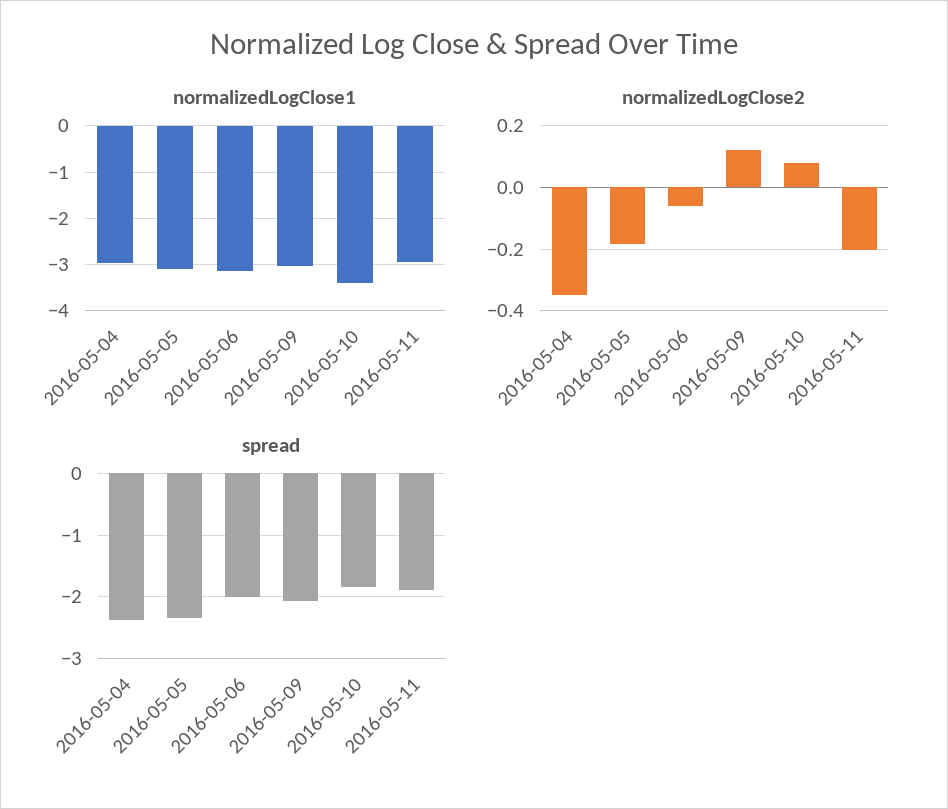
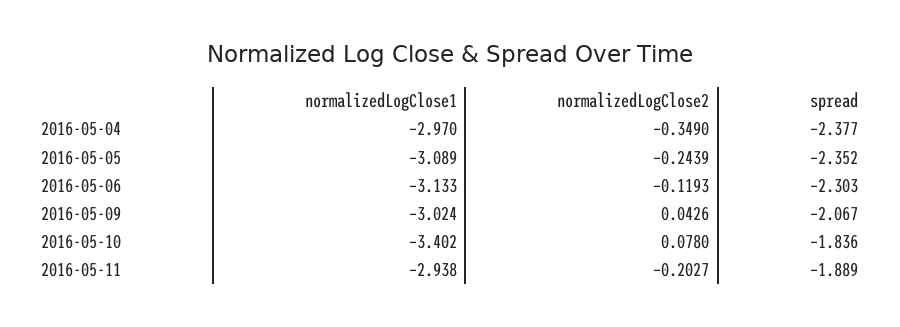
normalizedLogClose2, 2016-05-05: -0.18 -> -0.2439
normalizedLogClose2, 2016-05-06: -0.06 -> -0.1193
normalizedLogClose2, 2016-05-09: 0.12 -> 0.0426
spread, 2016-05-06: -2 -> -2.303

